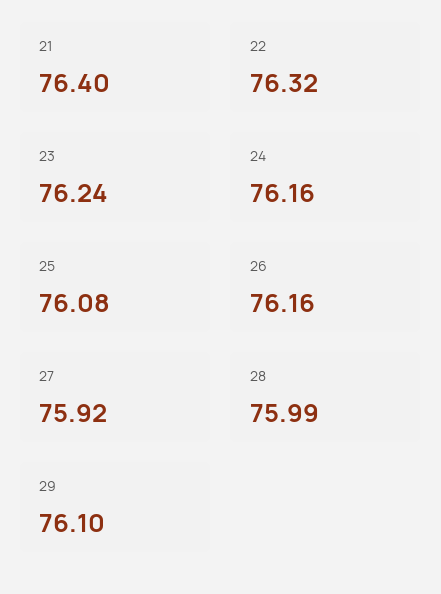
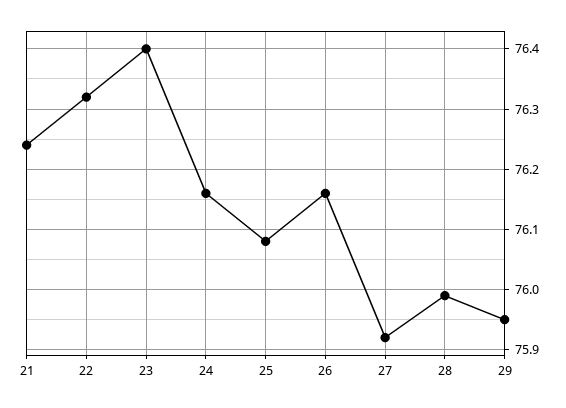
21: 76.4 -> 76.24
23: 76.24 -> 76.4
29: 76.1 -> 75.95

